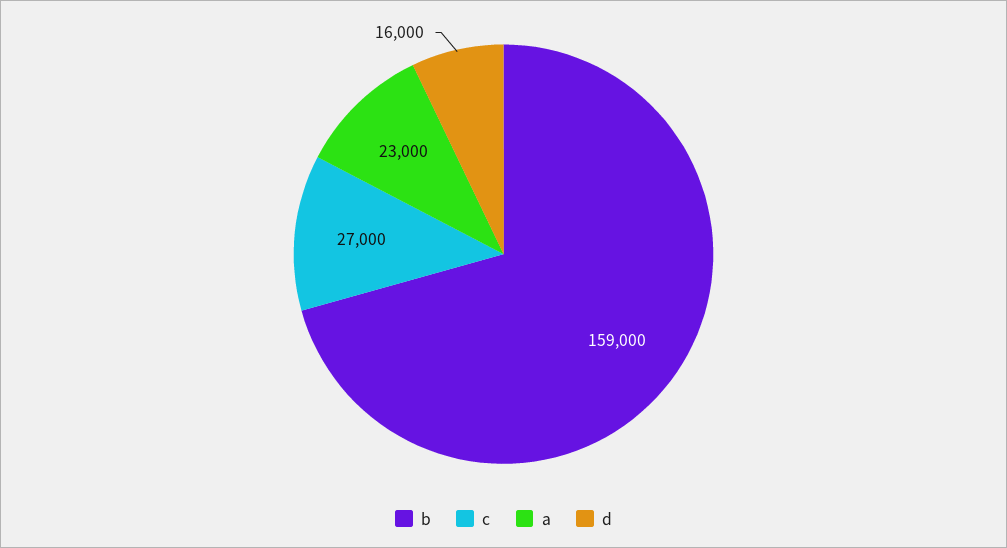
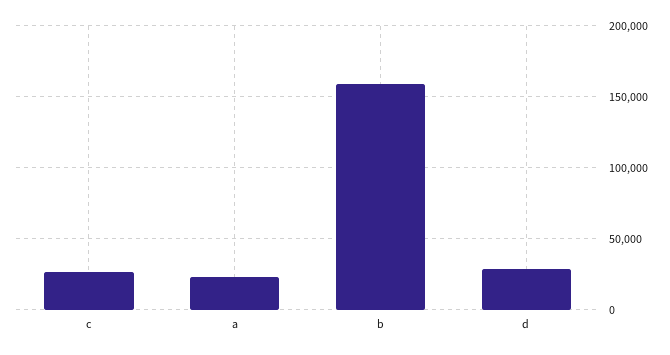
d: 16000 -> 30000

